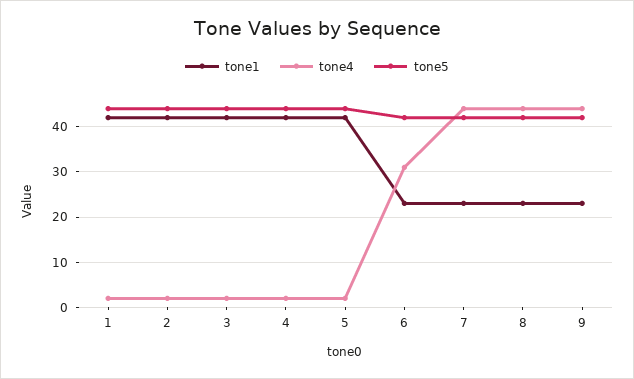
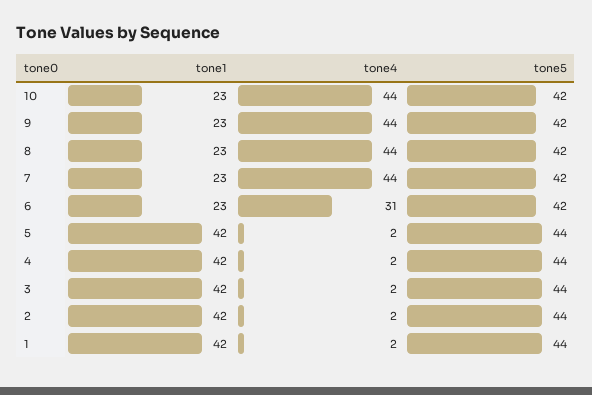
tone1, 10: none -> 23
tone4, 10: none -> 44
tone5, 10: none -> 42

